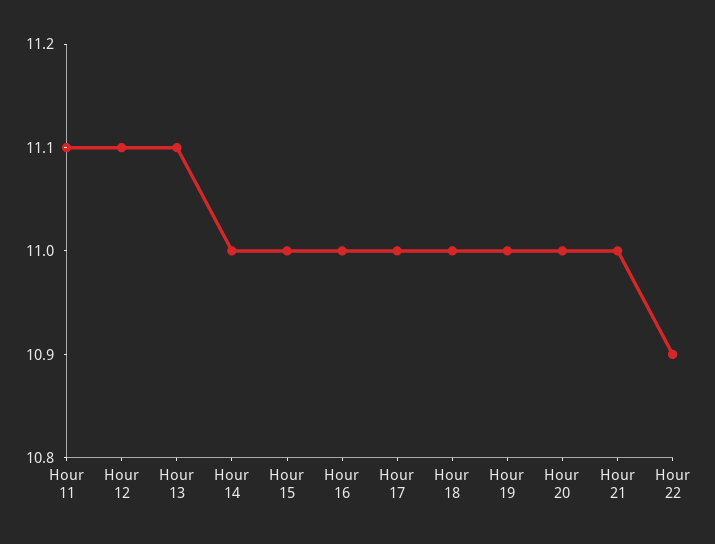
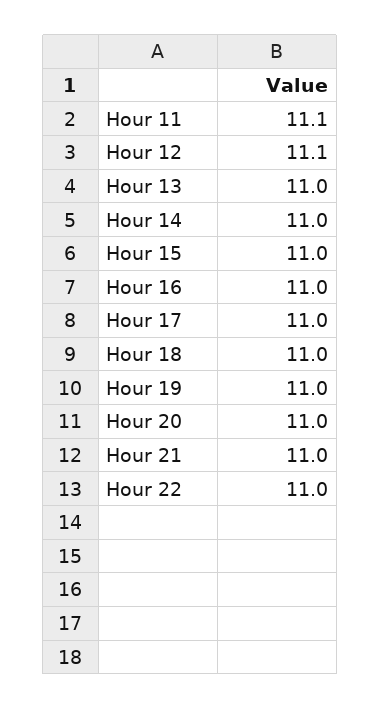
Hour 13: 11.1 -> 11
Hour 22: 10.9 -> 11

